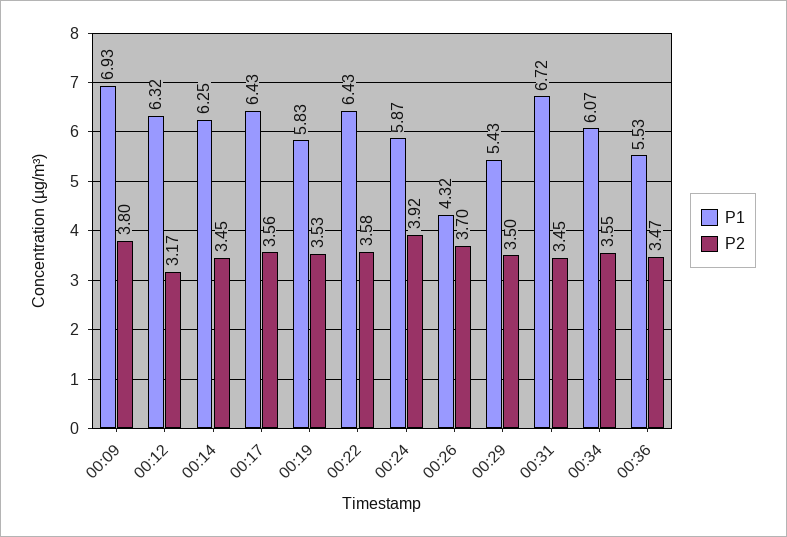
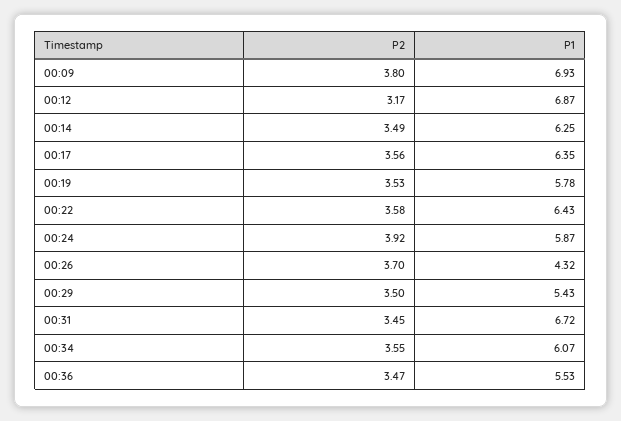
P1, 00:12: 6.32 -> 6.87
P2, 00:14: 3.45 -> 3.49
P1, 00:17: 6.43 -> 6.35
P1, 00:19: 5.83 -> 5.78

